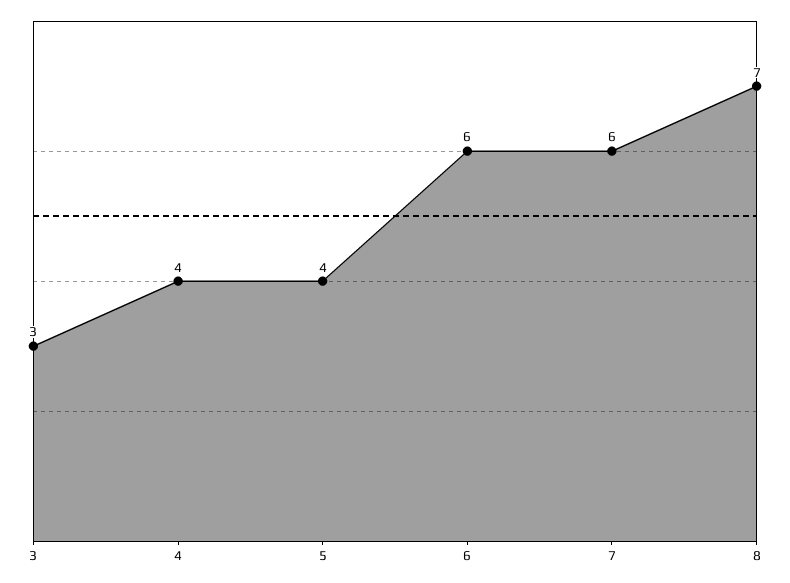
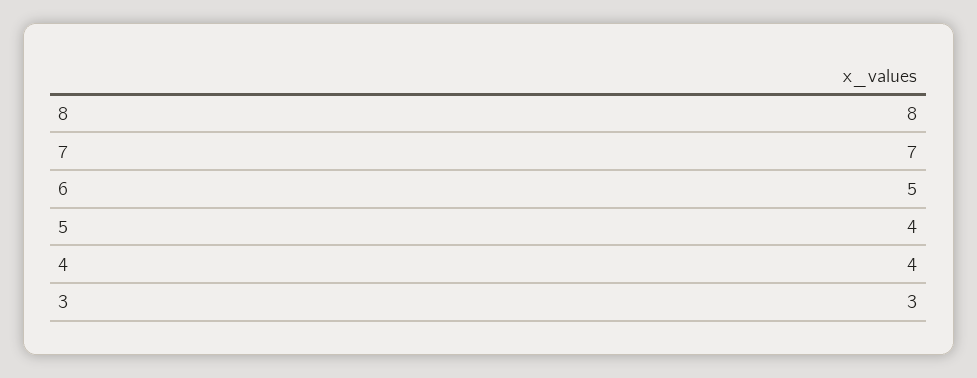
6: 6 -> 5
7: 6 -> 7
8: 7 -> 8

